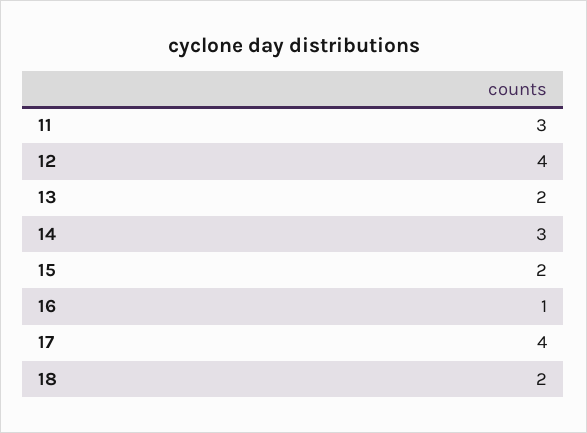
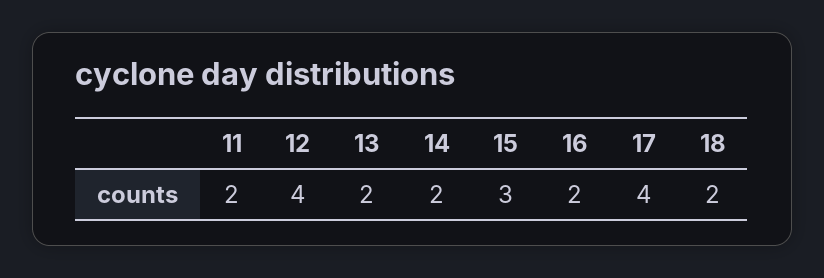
11: 3 -> 2
14: 3 -> 2
15: 2 -> 3
16: 1 -> 2

